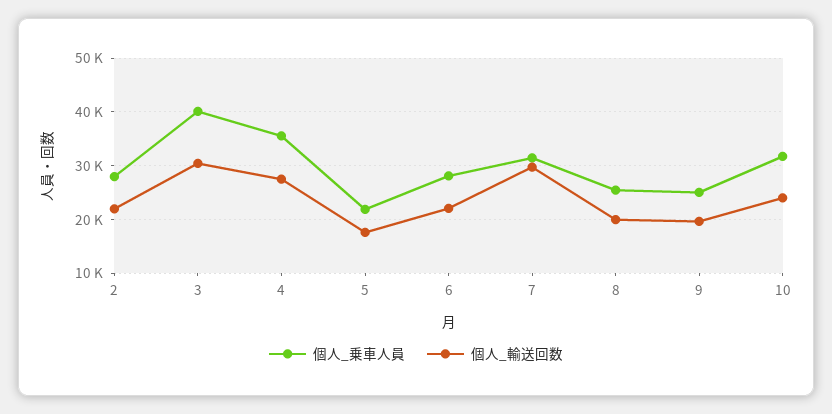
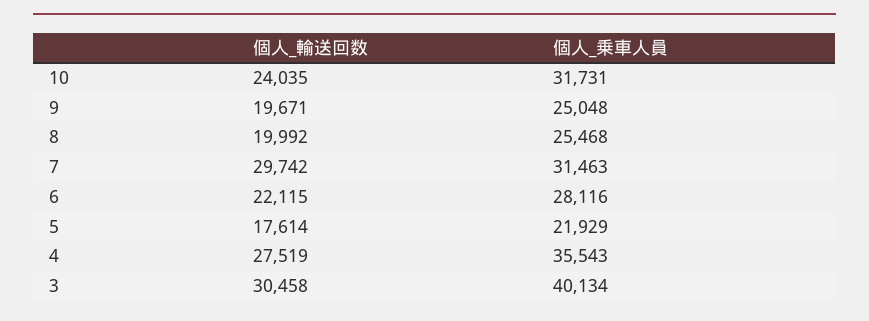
個人_乗車人員, 2: 28000 -> none
個人_輸送回数, 2: 22000 -> none

